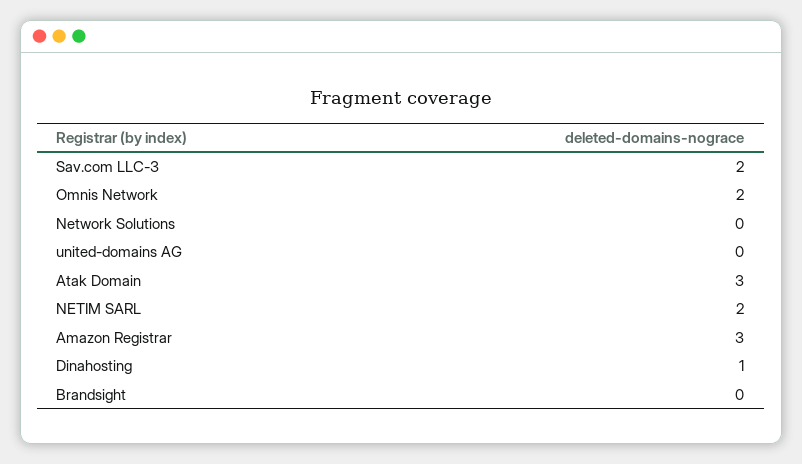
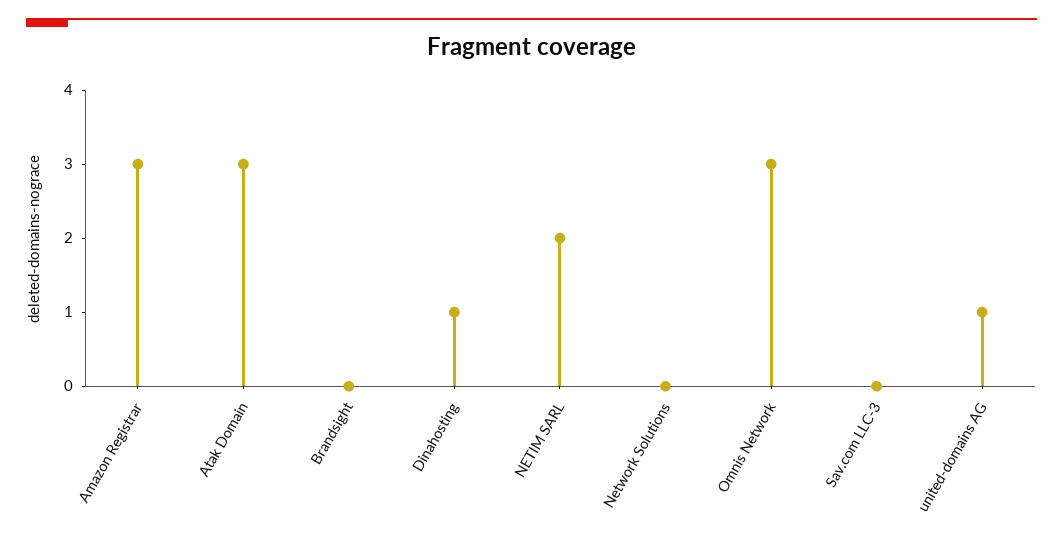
Sav.com LLC-3: 2 -> 0
Omnis Network: 2 -> 3
united-domains AG: 0 -> 1

